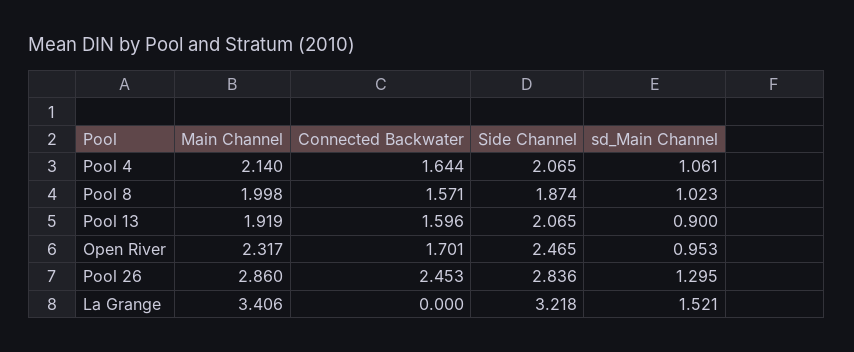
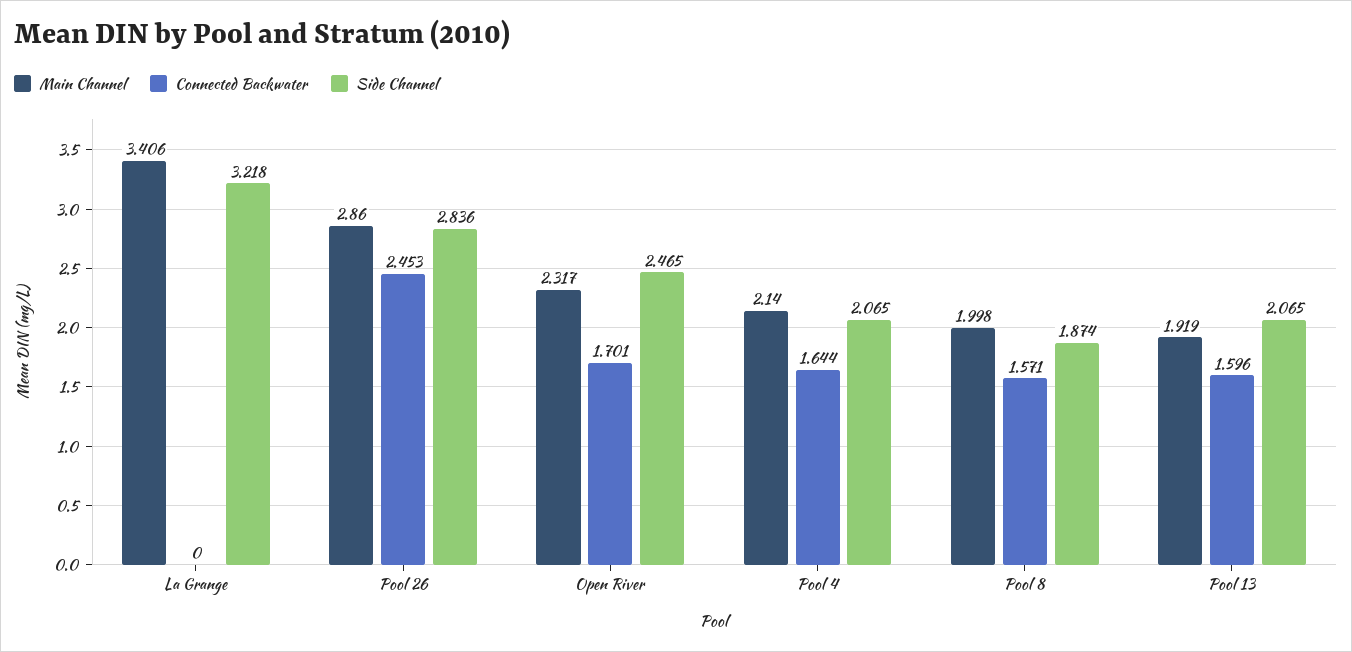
sd_Main Channel, Pool 4: 1.061 -> none
sd_Main Channel, Pool 8: 1.023 -> none
sd_Main Channel, Pool 13: 0.9 -> none
sd_Main Channel, Open River: 0.953 -> none
sd_Main Channel, Pool 26: 1.295 -> none
sd_Main Channel, La Grange: 1.521 -> none

